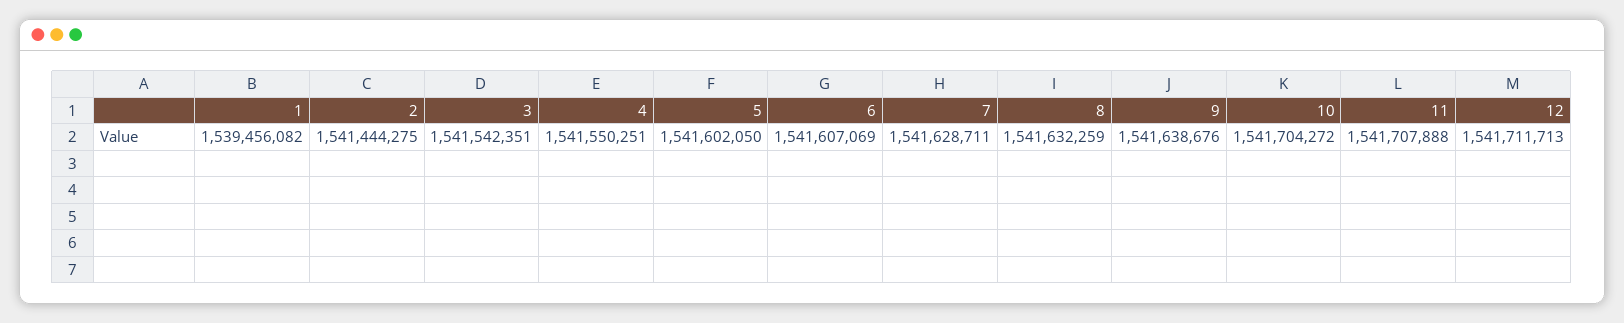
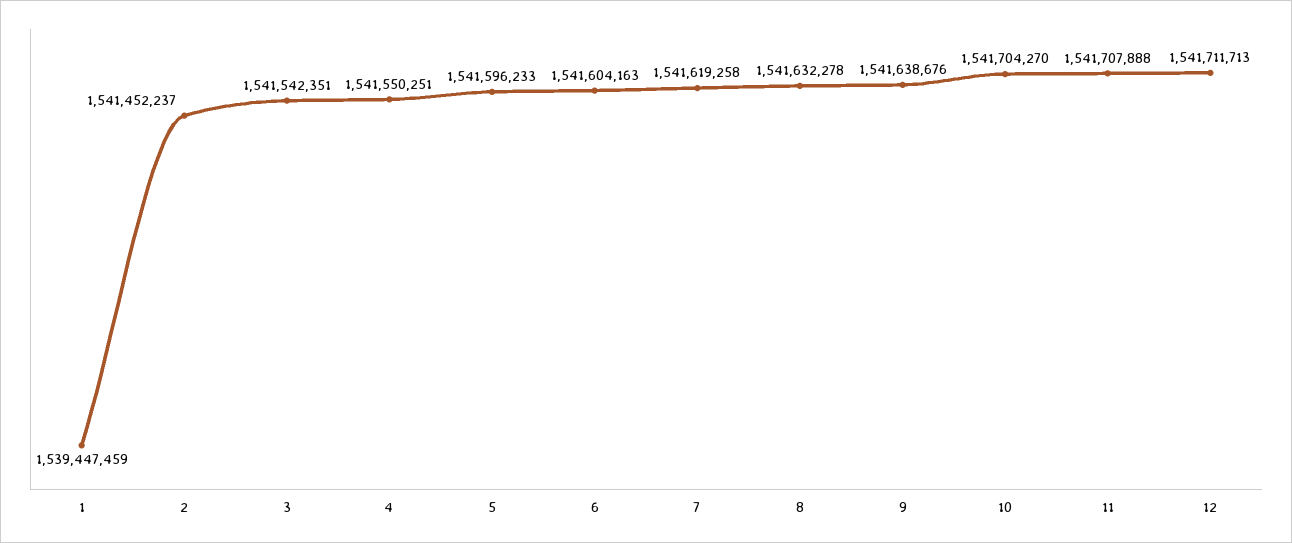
1: 1539456082 -> 1539447459
2: 1541444275 -> 1541452237
5: 1541602050 -> 1541596233
6: 1541607069 -> 1541604163
7: 1541628711 -> 1541619258
8: 1541632259 -> 1541632278
10: 1541704272 -> 1541704270

